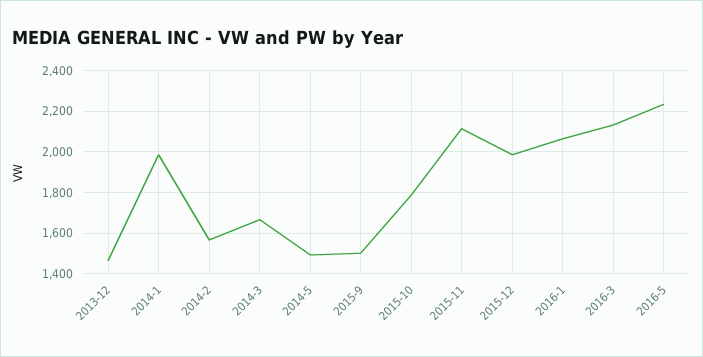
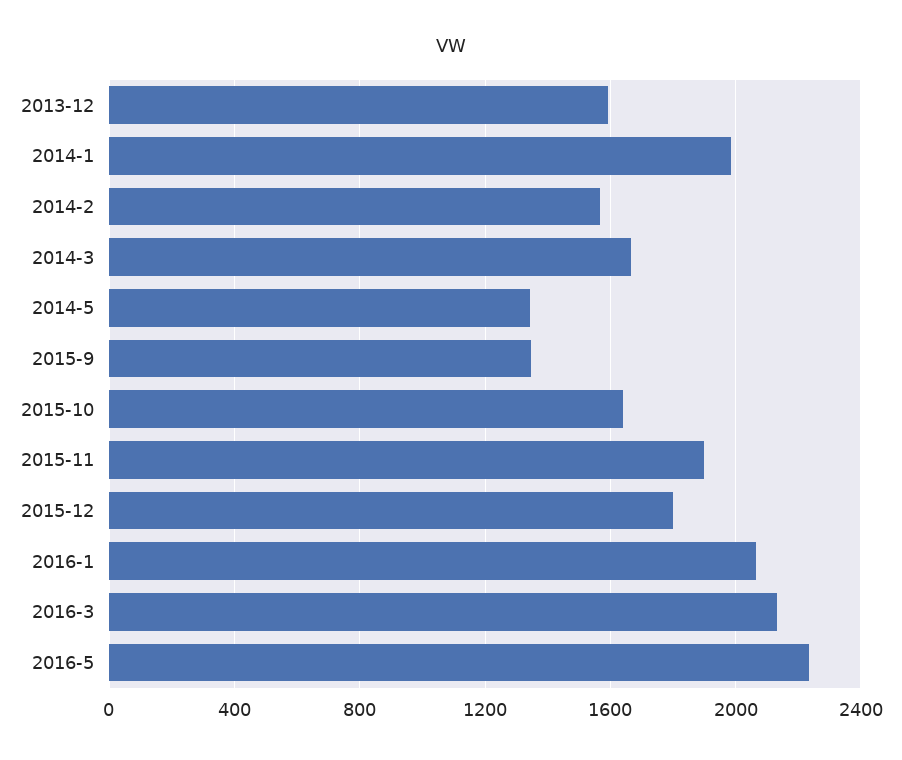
2013-12: 1450 -> 1600
2014-5: 1500 -> 1350
2015-9: 1500 -> 1350
2015-10: 1800 -> 1650
2015-11: 2100 -> 1900
2015-12: 2000 -> 1800

